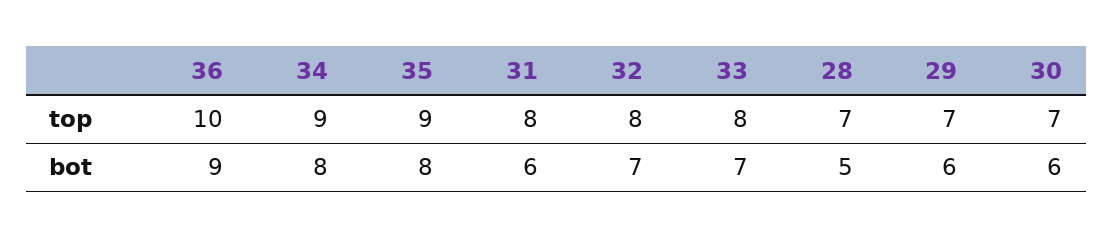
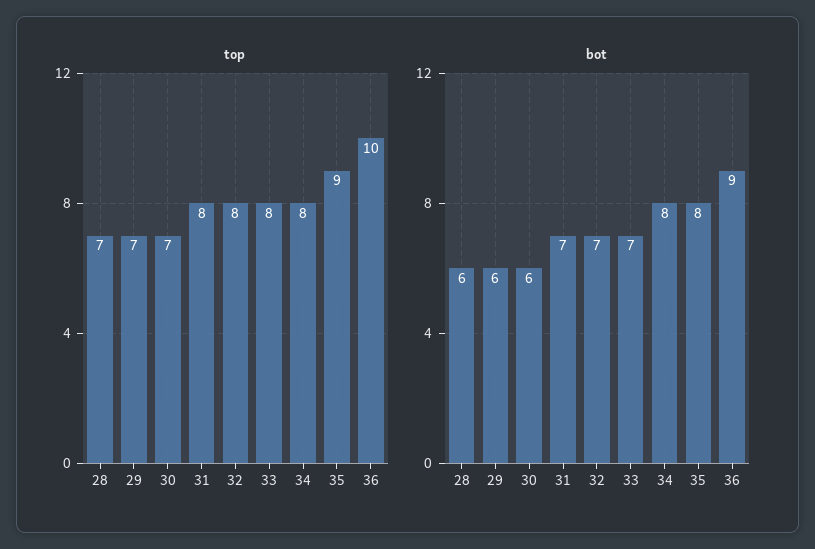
top, 34: 9 -> 8
bot, 31: 6 -> 7
bot, 28: 5 -> 6

